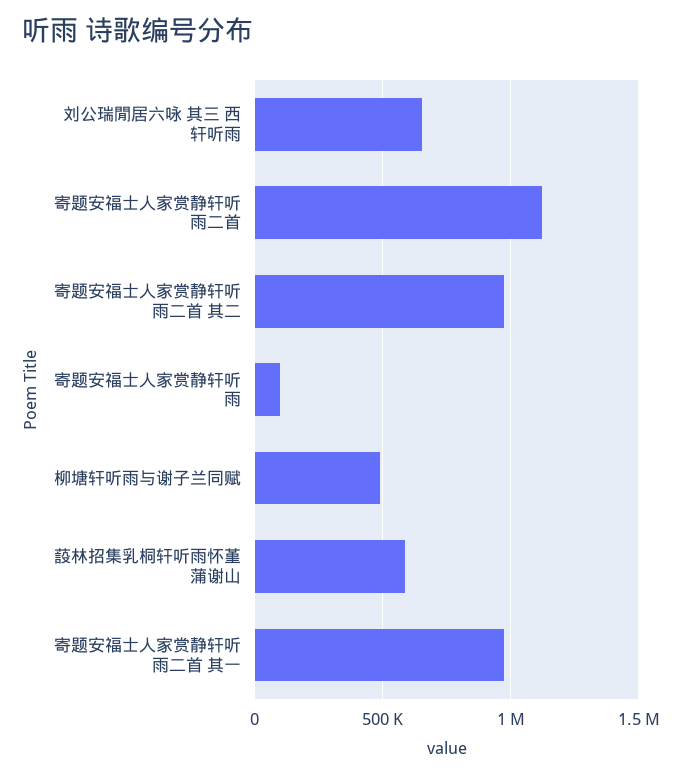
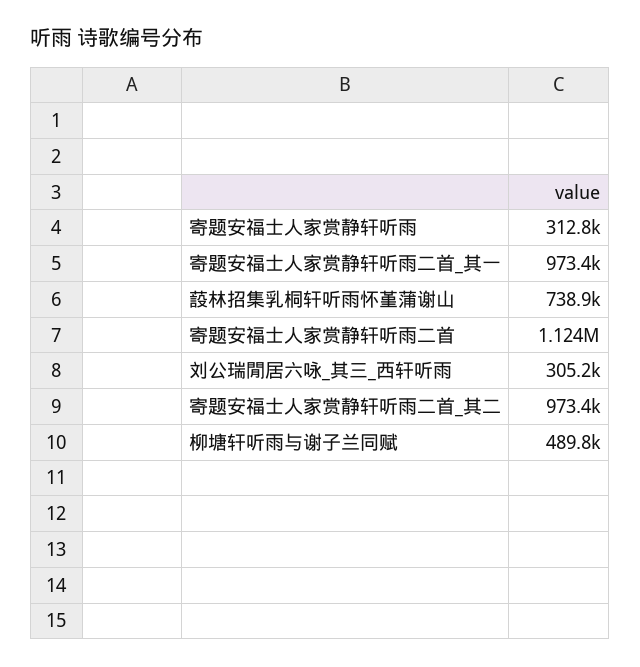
刘公瑞閒居六咏 其三 西轩听雨: 650000 -> 305200
寄题安福士人家赏静轩听雨: 100000 -> 312800
蔎林招集乳桐轩听雨怀堇蒲谢山: 600000 -> 738900

